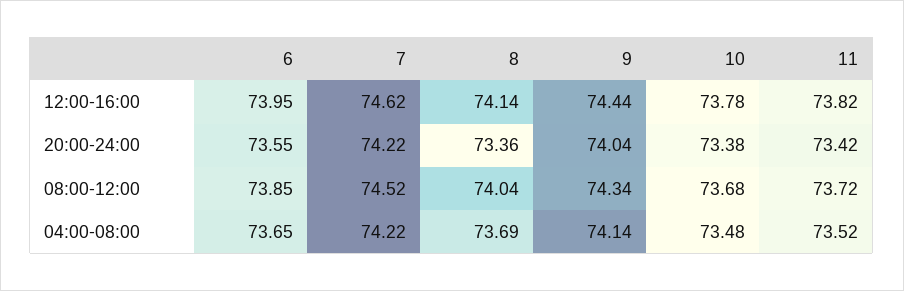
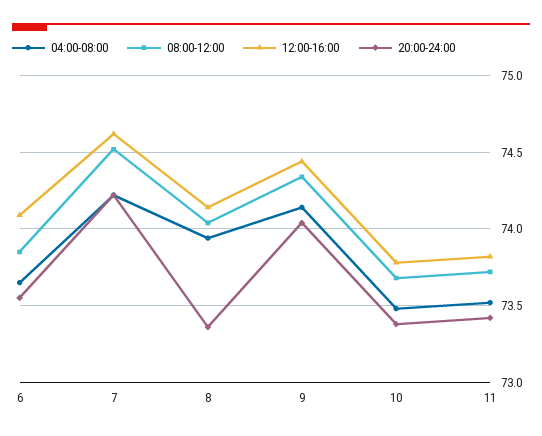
12:00-16:00, 6: 73.95 -> 74.1
04:00-08:00, 8: 73.69 -> 73.95

